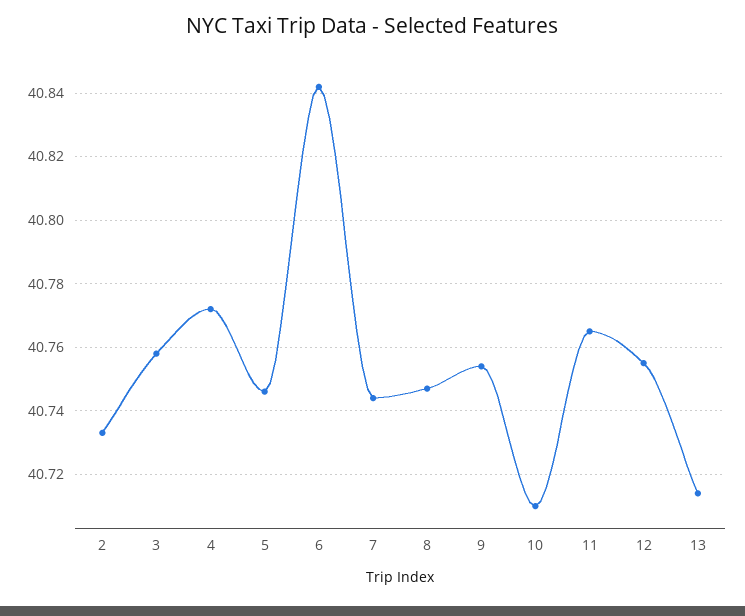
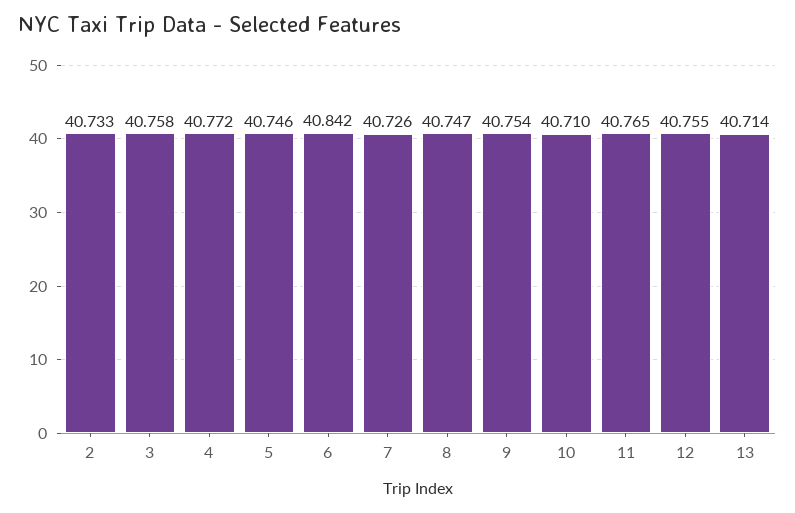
7: 40.745 -> 40.726

